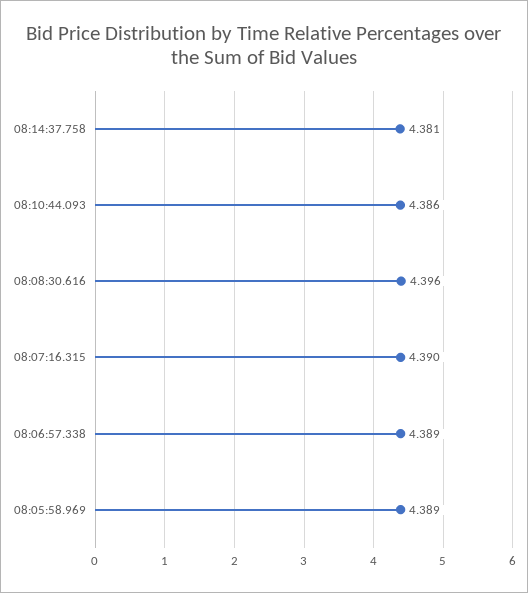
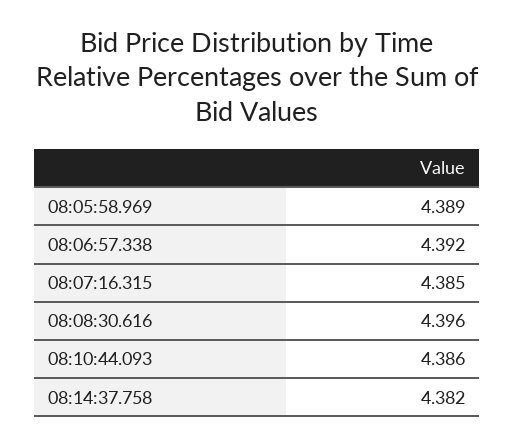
08:14:37.758: 4.381 -> 4.382
08:07:16.315: 4.39 -> 4.385
08:06:57.338: 4.389 -> 4.392

